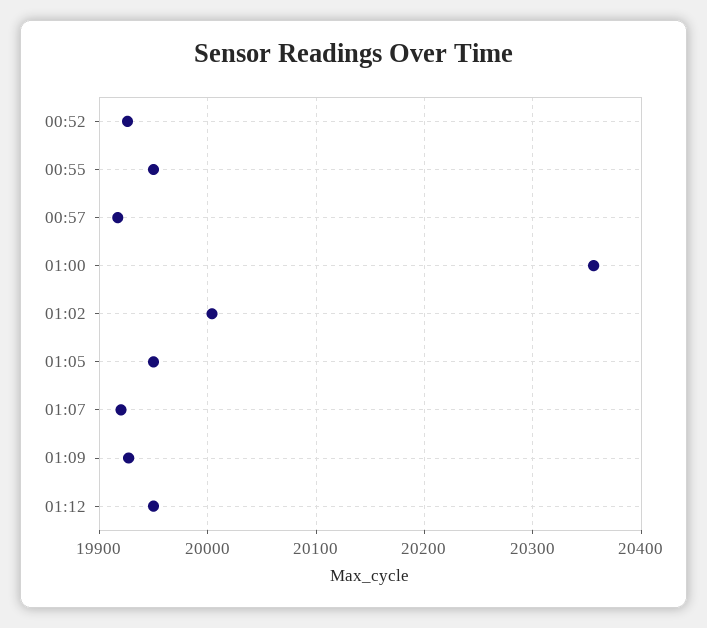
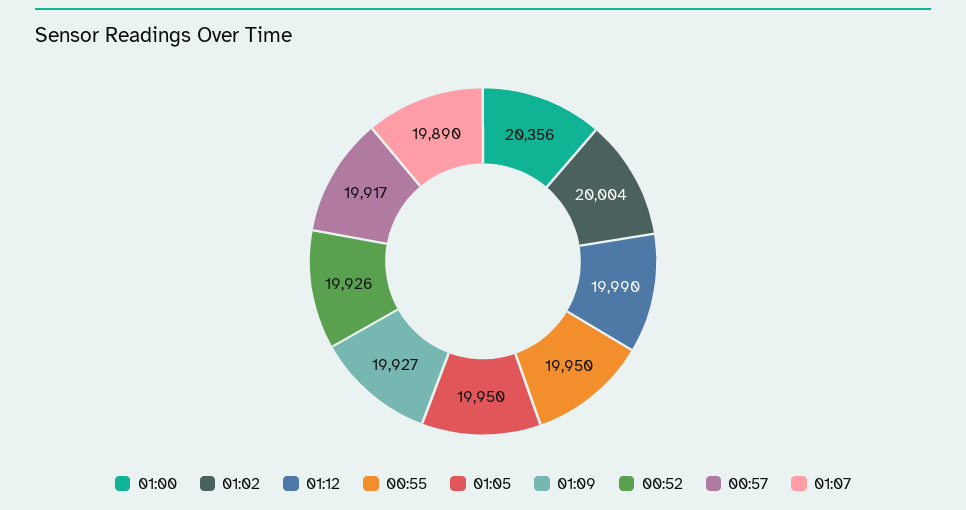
01:07: 19920 -> 19890
01:12: 19950 -> 19990

